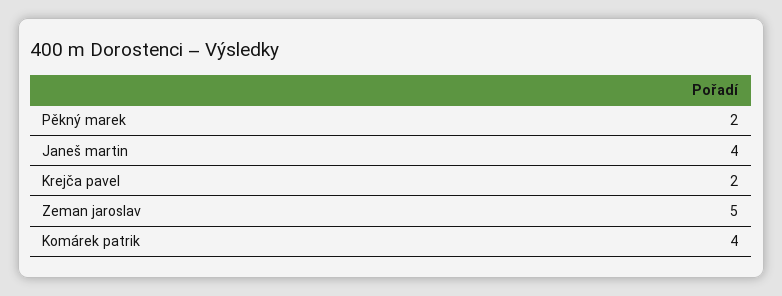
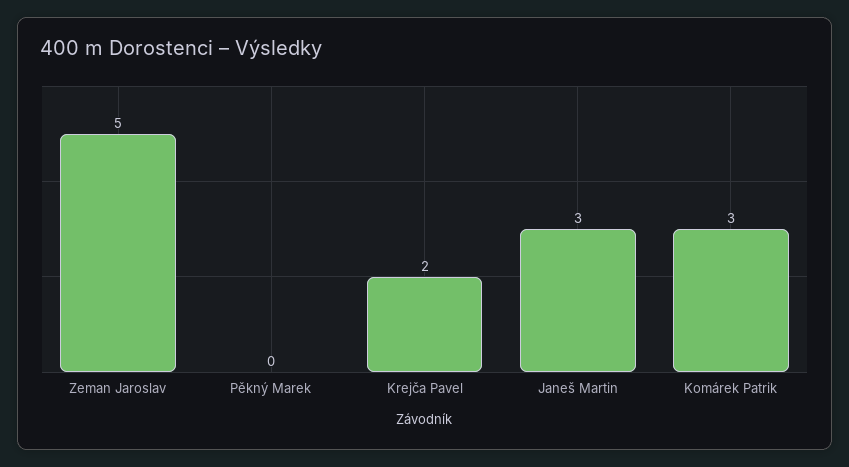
Pěkný marek: 2 -> 0
Janeš martin: 4 -> 3
Komárek patrik: 4 -> 3

